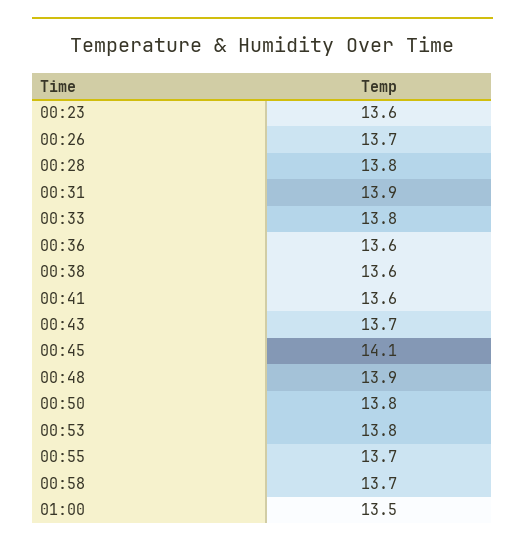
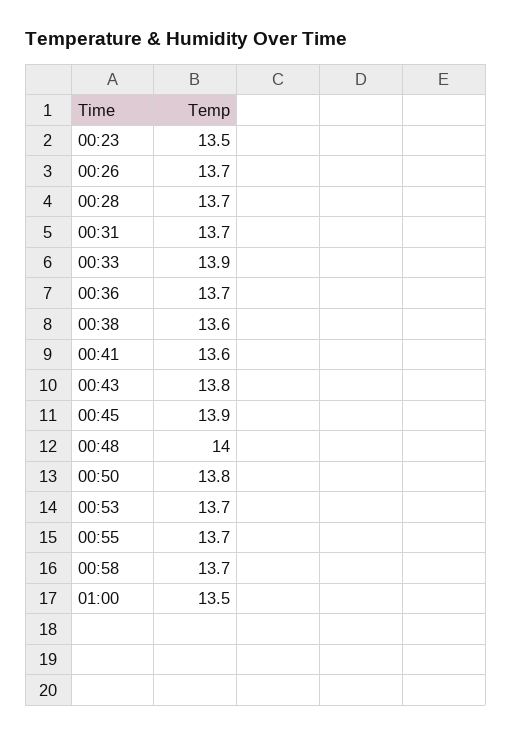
00:23: 13.6 -> 13.5
00:28: 13.8 -> 13.7
00:31: 13.9 -> 13.7
00:33: 13.8 -> 13.9
00:36: 13.6 -> 13.7
00:43: 13.7 -> 13.8
00:45: 14.1 -> 13.9
00:48: 13.9 -> 14
00:53: 13.8 -> 13.7

